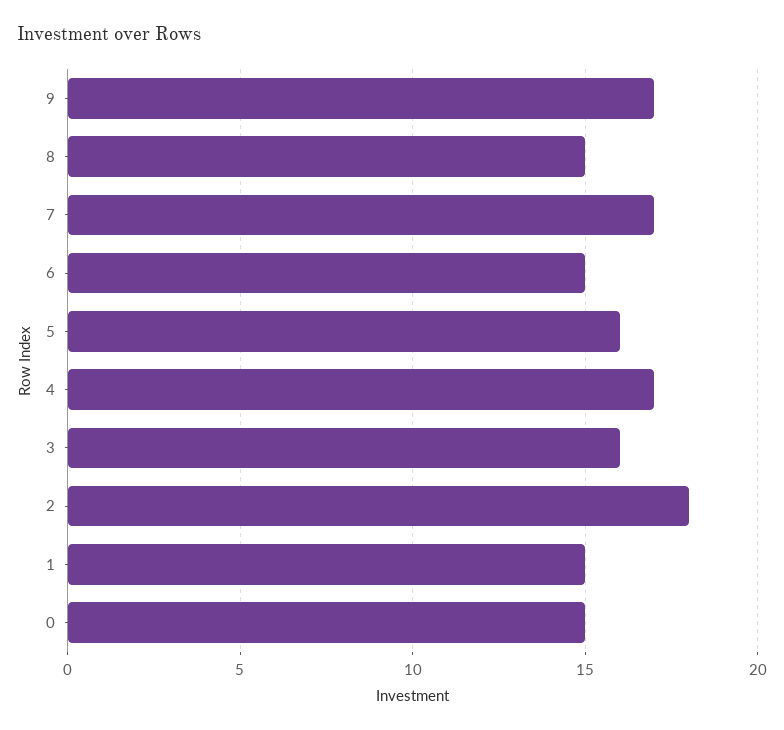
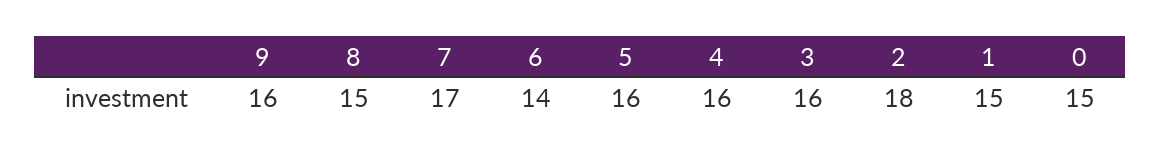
9: 17 -> 16
6: 15 -> 14
4: 17 -> 16

